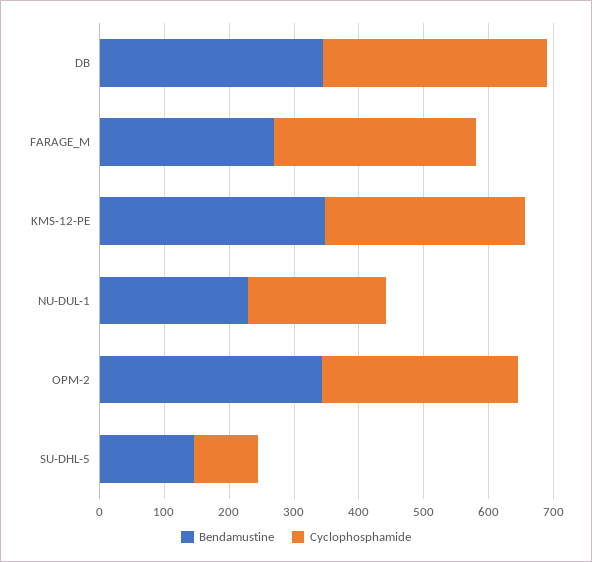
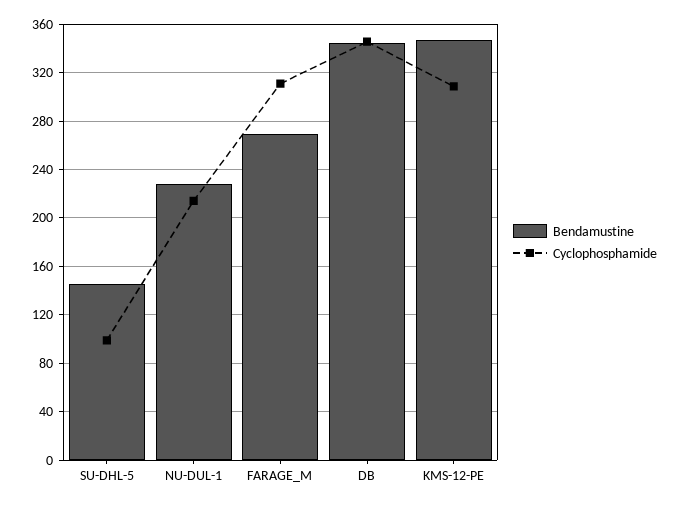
Bendamustine, OPM-2: 340 -> none
Cyclophosphamide, OPM-2: 300 -> none

